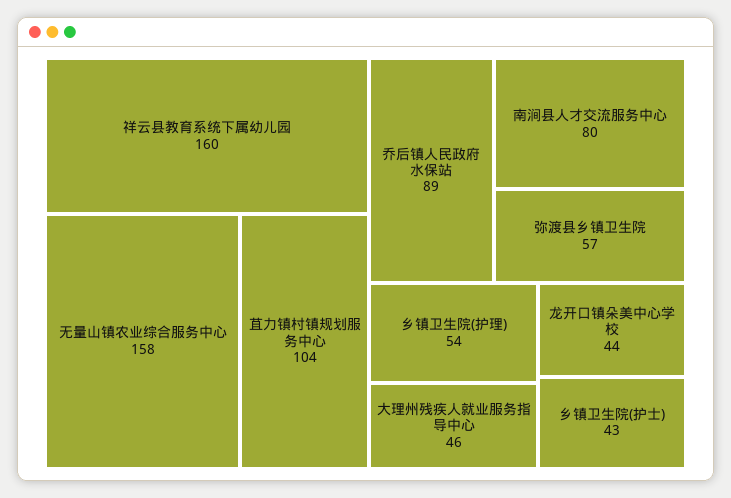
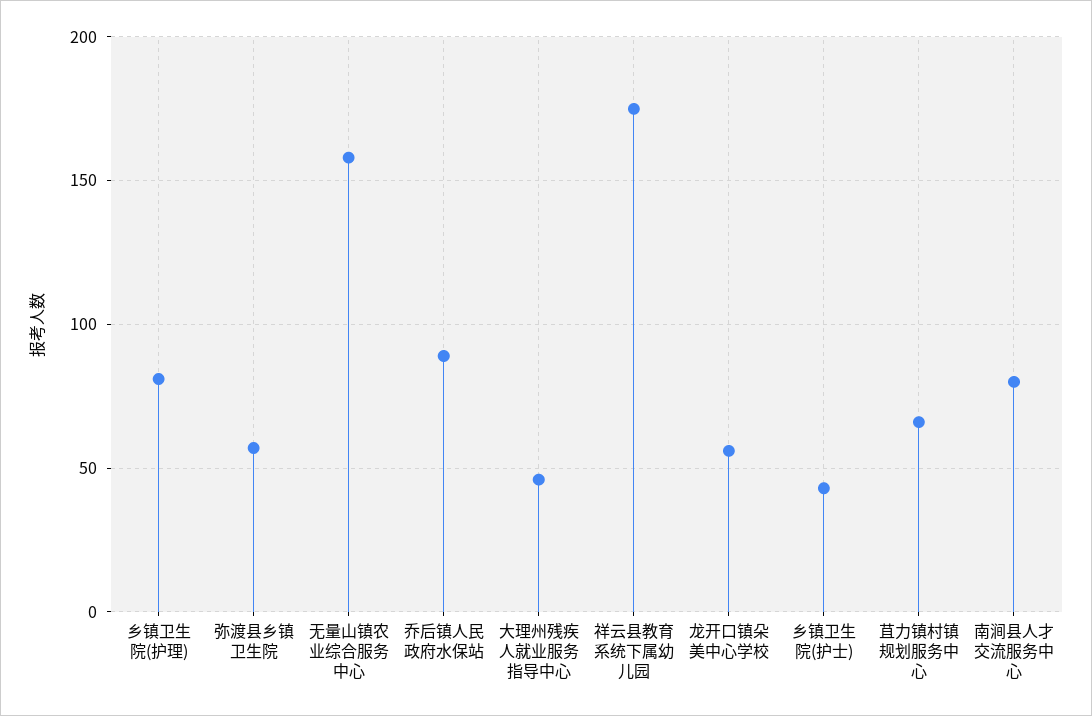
祥云县教育系统下属幼儿园: 160 -> 175
苴力镇村镇规划服务中心: 104 -> 65
乡镇卫生院(护理): 54 -> 80
龙开口镇朵美中心学校: 44 -> 55

